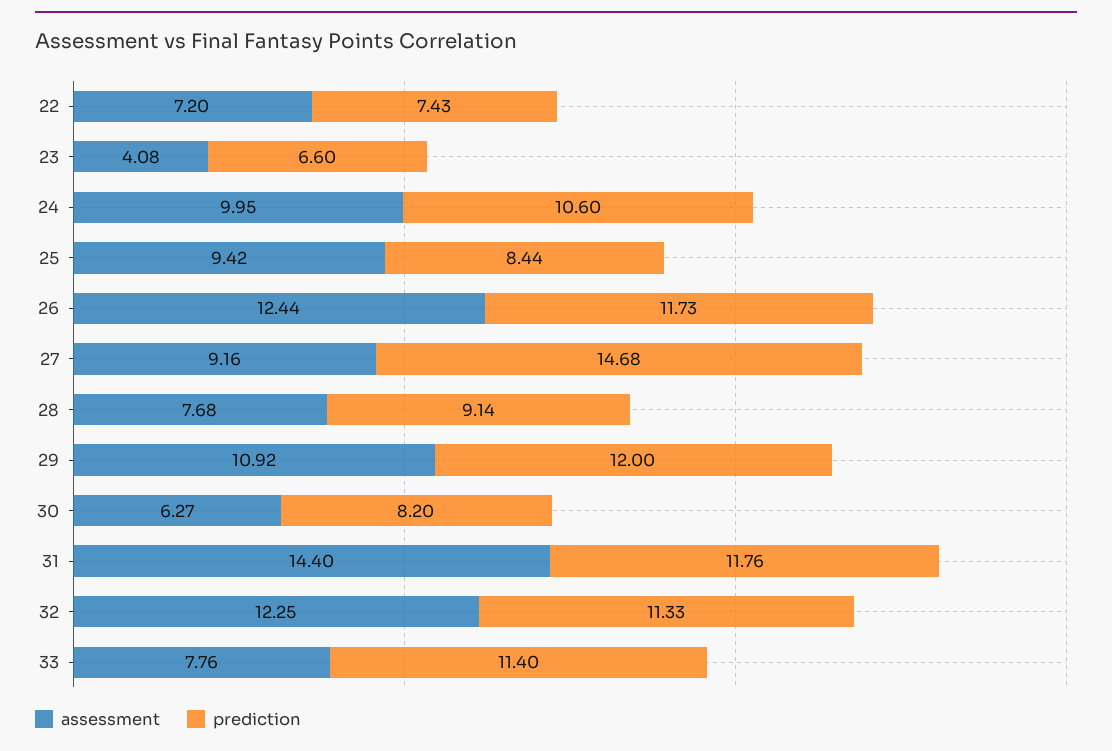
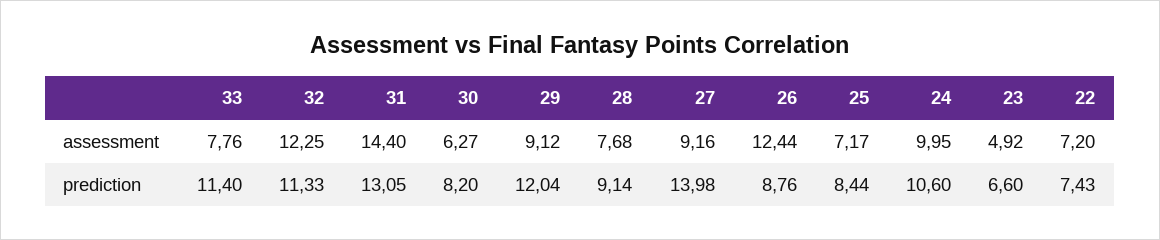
assessment, 23: 4.08 -> 4.92
assessment, 25: 9.42 -> 7.17
prediction, 26: 11.73 -> 8.76
prediction, 27: 14.68 -> 13.98
assessment, 29: 10.92 -> 9.12
prediction, 29: 12 -> 12.04
prediction, 31: 11.76 -> 13.05

